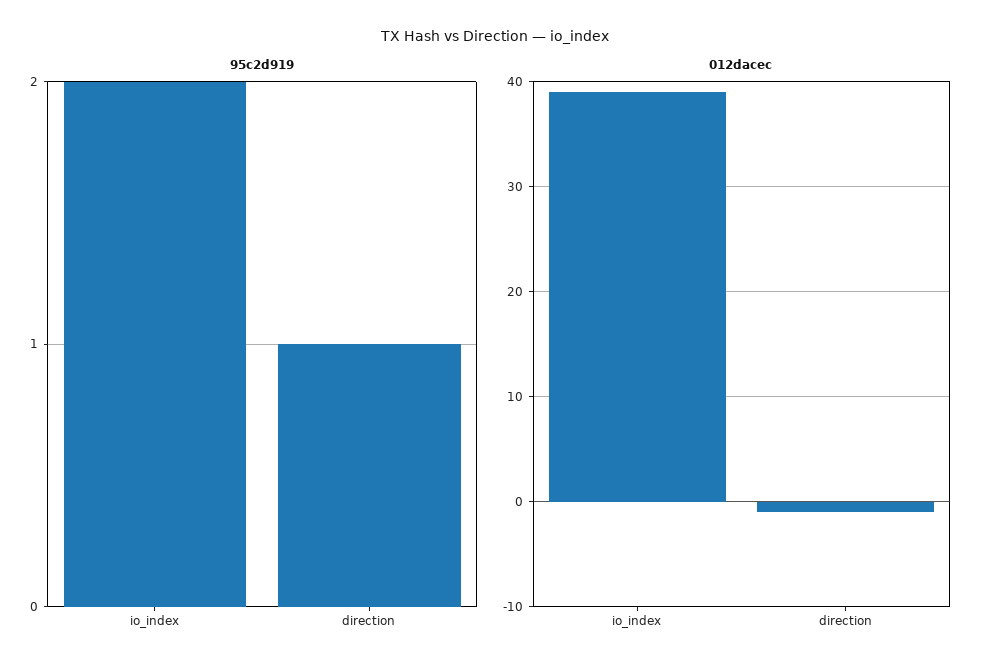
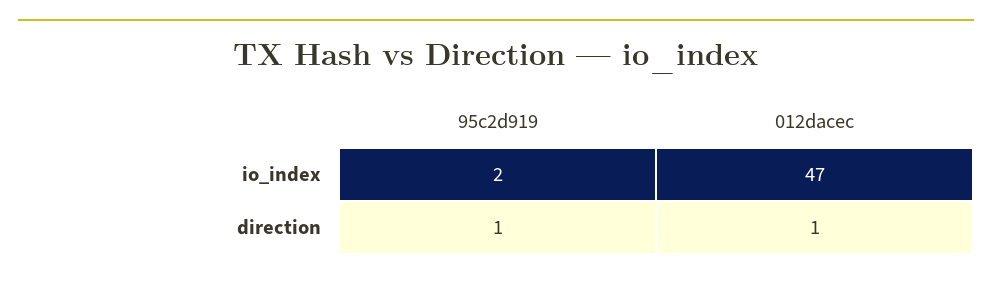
012dacec, io_index: 39 -> 47
012dacec, direction: -1 -> 1

